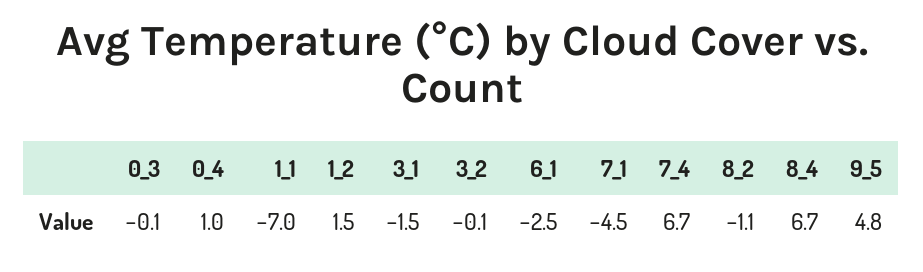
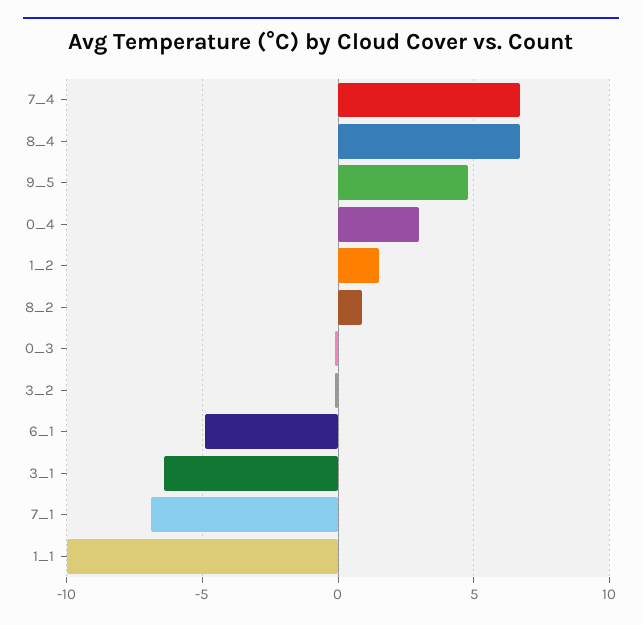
0_4: 1 -> 3
1_1: -7 -> -10
3_1: -1.5 -> -6.5
6_1: -2.5 -> -5
7_1: -4.5 -> -7
8_2: -1.1 -> 1

